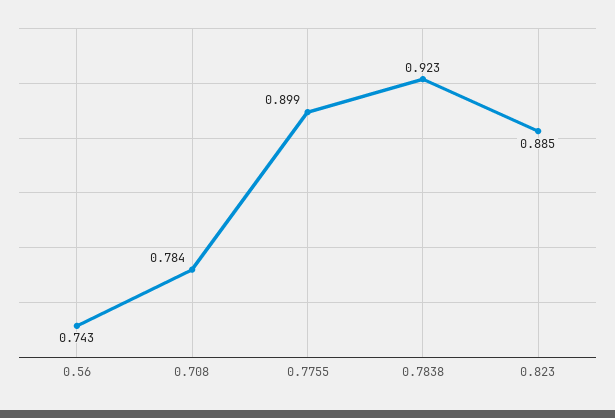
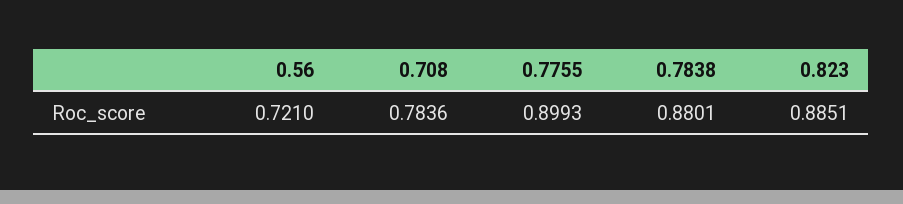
0.56: 0.743 -> 0.721
0.7838: 0.923 -> 0.8801

